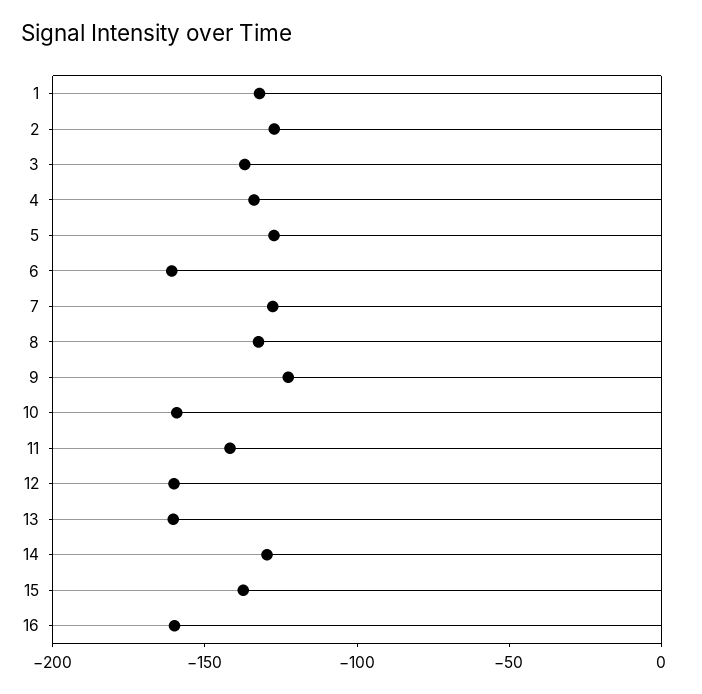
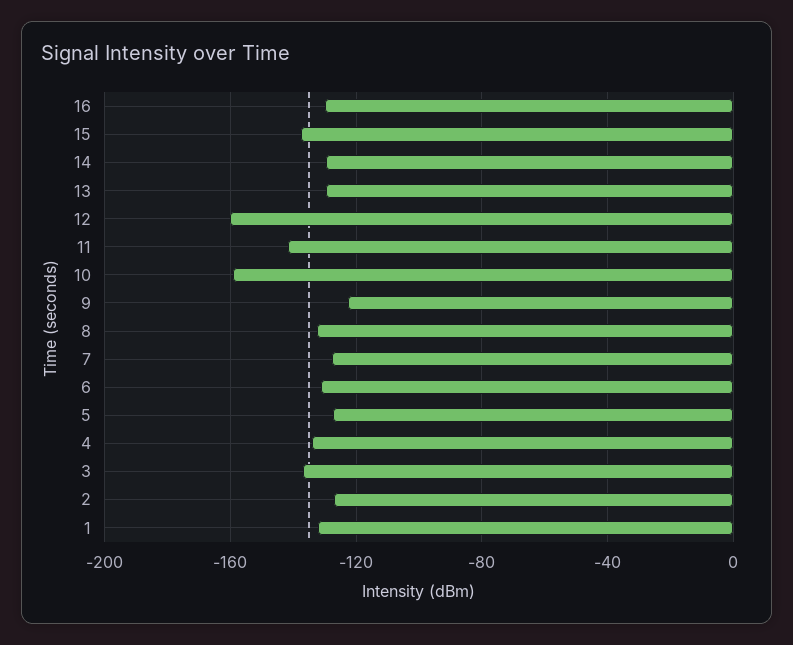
6: -160 -> -130
13: -160 -> -130
16: -160 -> -130

